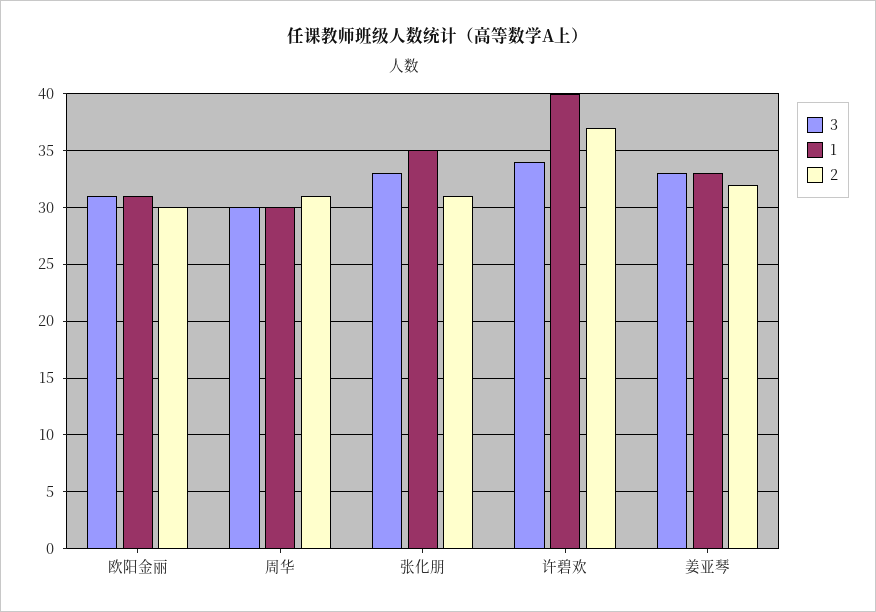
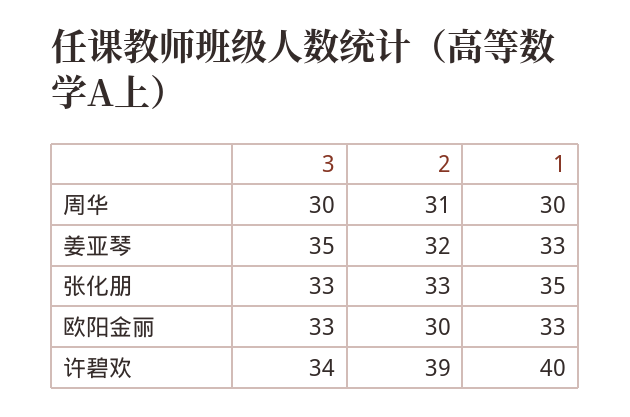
3, 欧阳金丽: 31 -> 33
1, 欧阳金丽: 31 -> 33
2, 张化朋: 31 -> 33
2, 许碧欢: 37 -> 39
3, 姜亚琴: 33 -> 35

